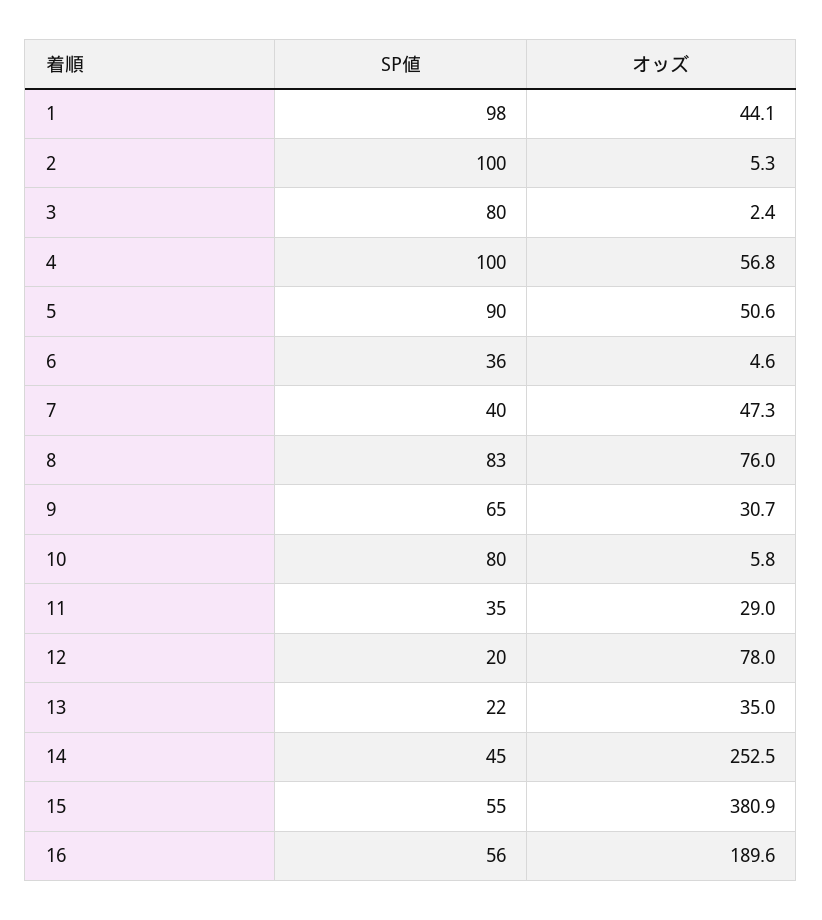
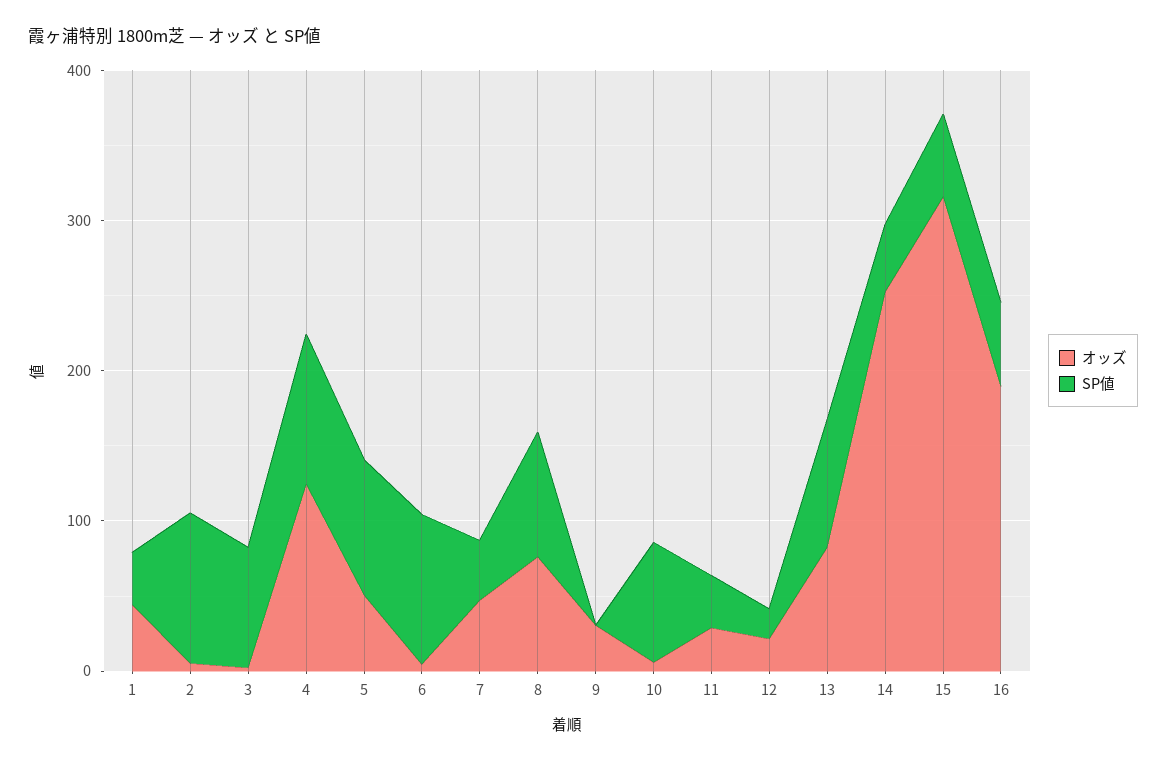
SP値, 1: 98 -> 40
オッズ, 4: 56.8 -> 120
SP値, 6: 36 -> 100
SP値, 9: 65 -> 0
オッズ, 12: 78 -> 20
SP値, 13: 22 -> 80
オッズ, 13: 35 -> 80
オッズ, 15: 380.9 -> 320

